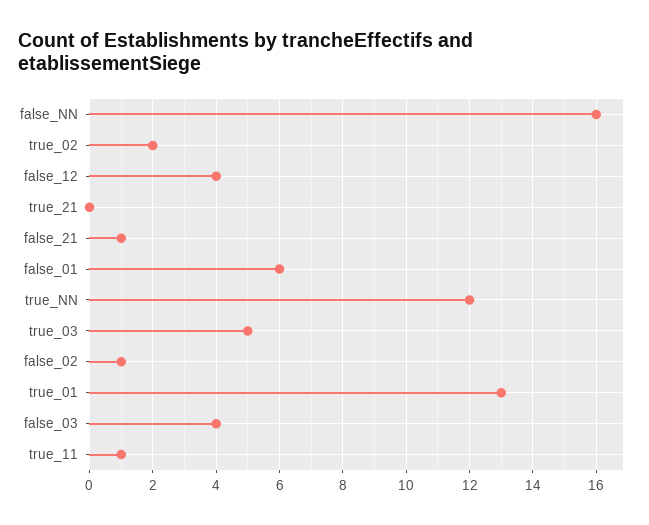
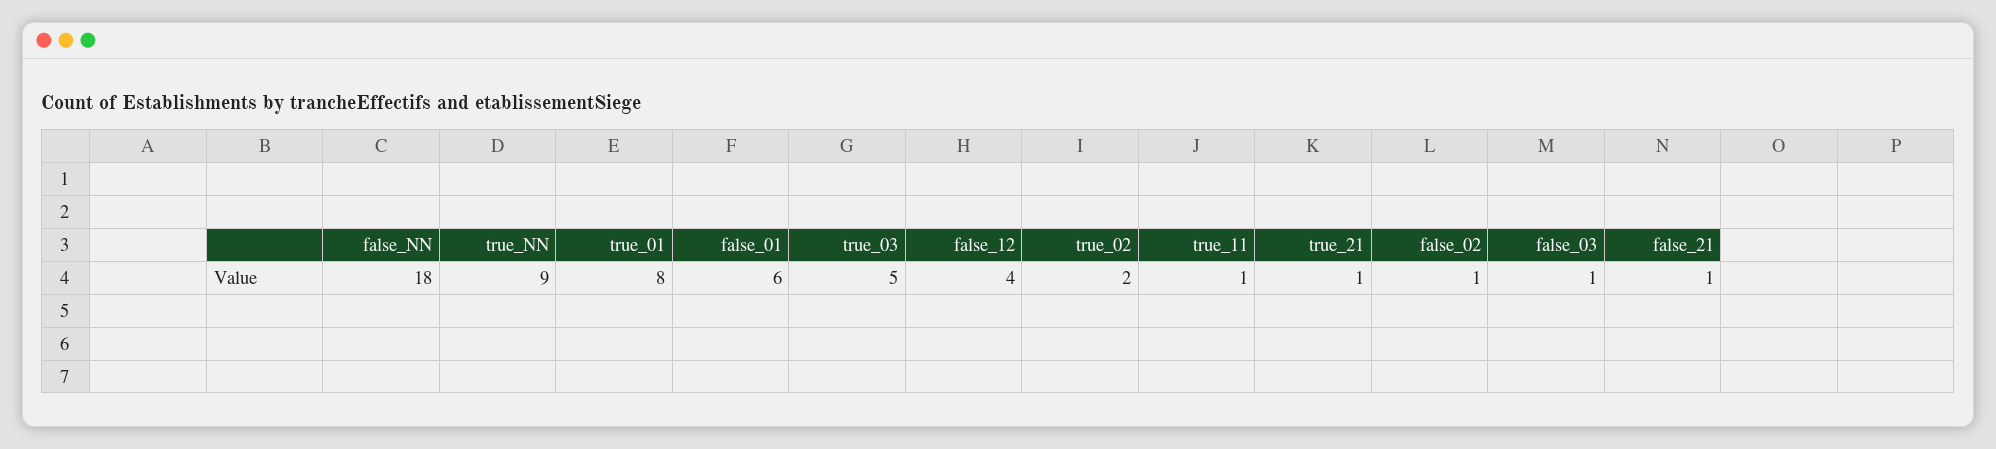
false_NN: 16 -> 18
true_21: 0 -> 1
true_NN: 12 -> 9
true_01: 13 -> 8
false_03: 4 -> 1

